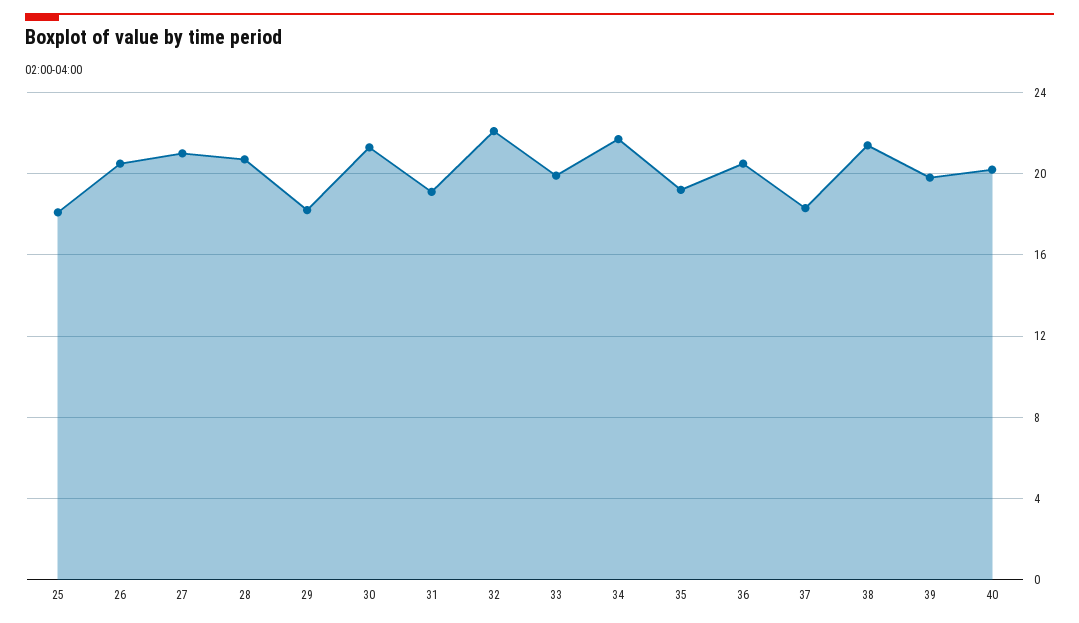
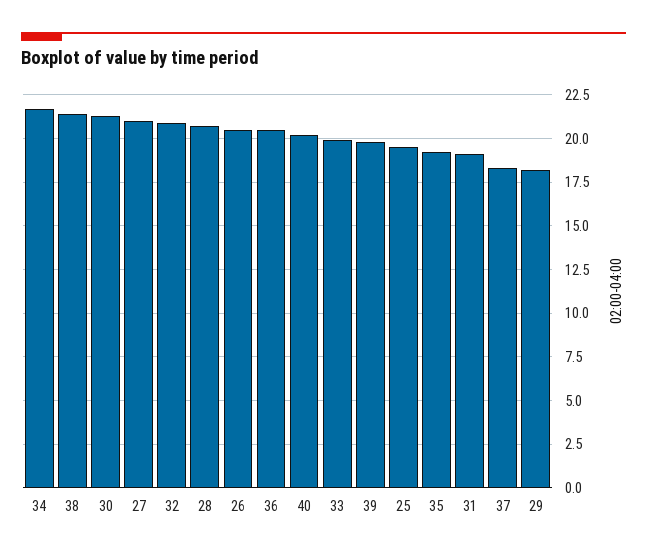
25: 18 -> 19.5
32: 22 -> 21

